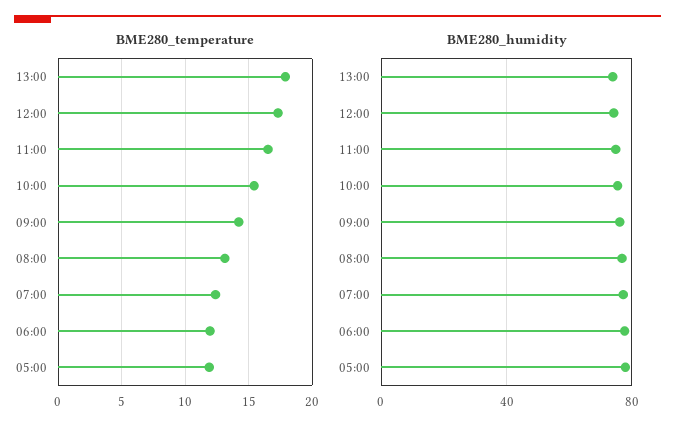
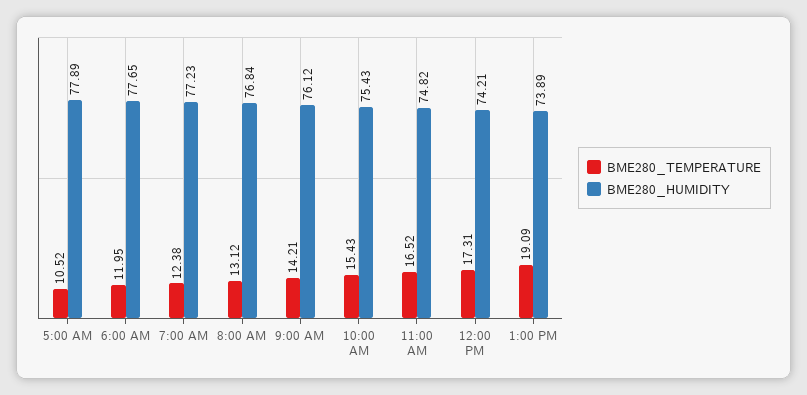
BME280_temperature, 13:00: 18 -> 19.09
BME280_temperature, 05:00: 12 -> 10.52

